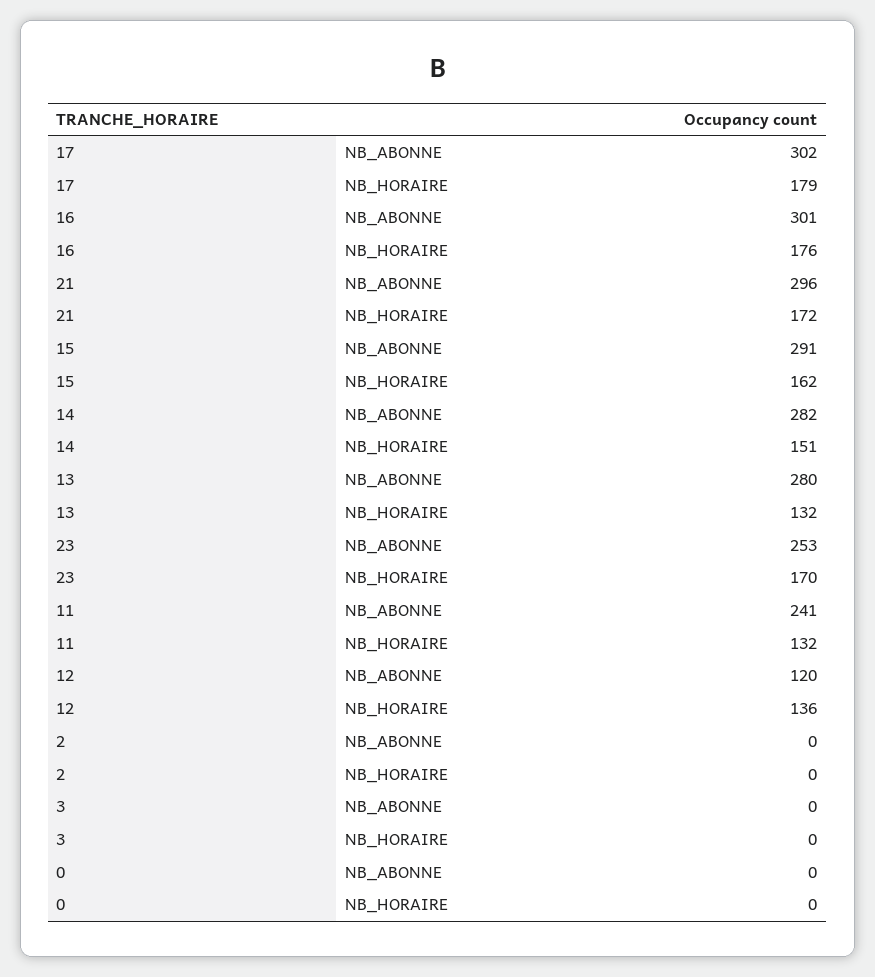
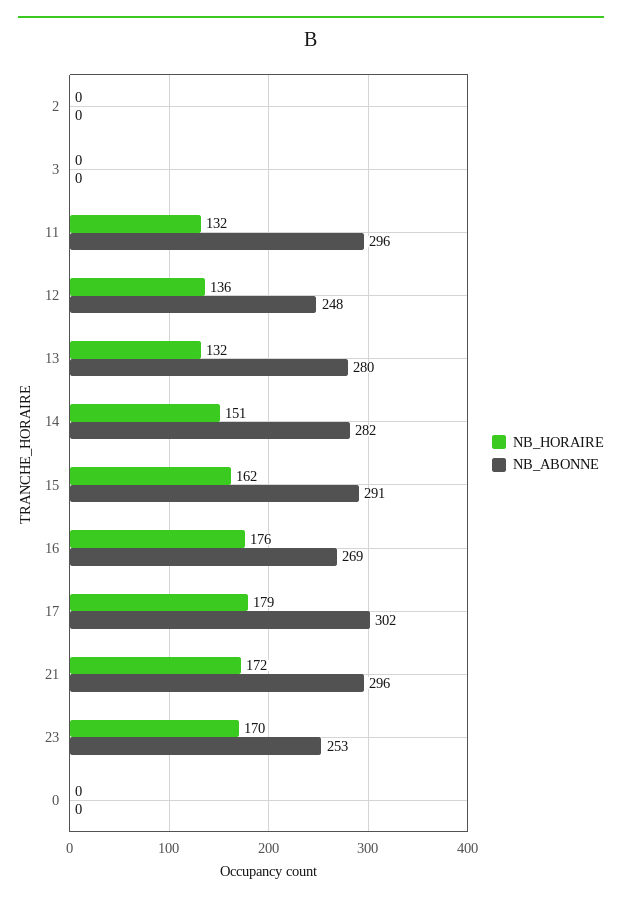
NB_ABONNE, 16: 301 -> 269
NB_ABONNE, 11: 241 -> 296
NB_ABONNE, 12: 120 -> 248

